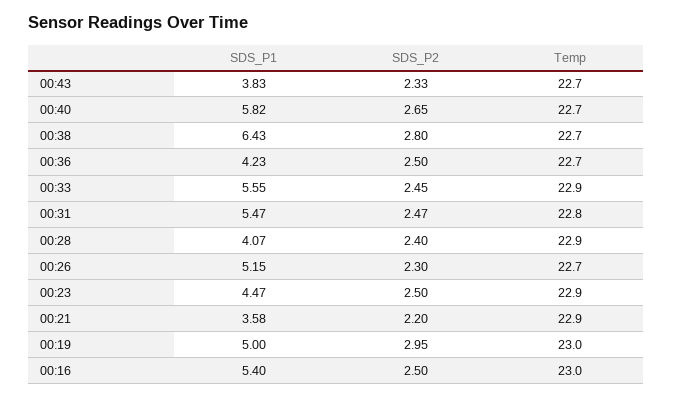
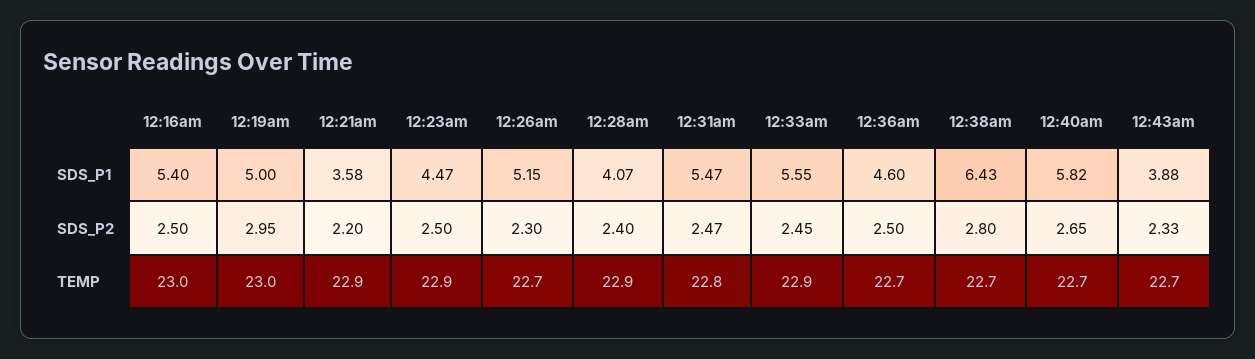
SDS_P1, 00:43: 3.83 -> 3.88
SDS_P1, 00:36: 4.23 -> 4.6

